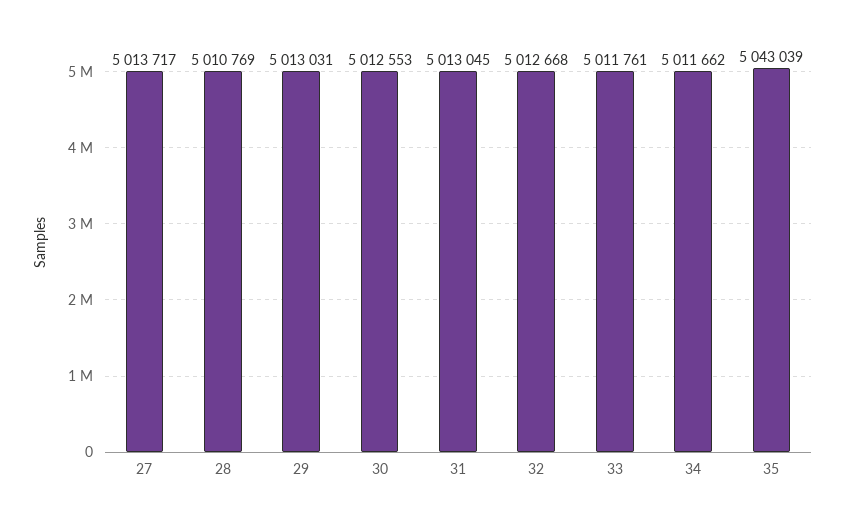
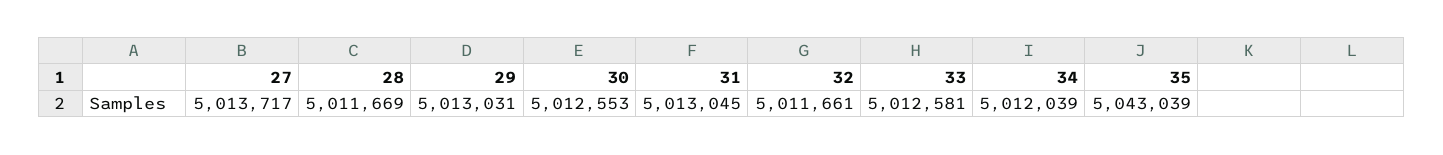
28: 5010769 -> 5011669
32: 5012668 -> 5011661
33: 5011761 -> 5012581
34: 5011662 -> 5012039

